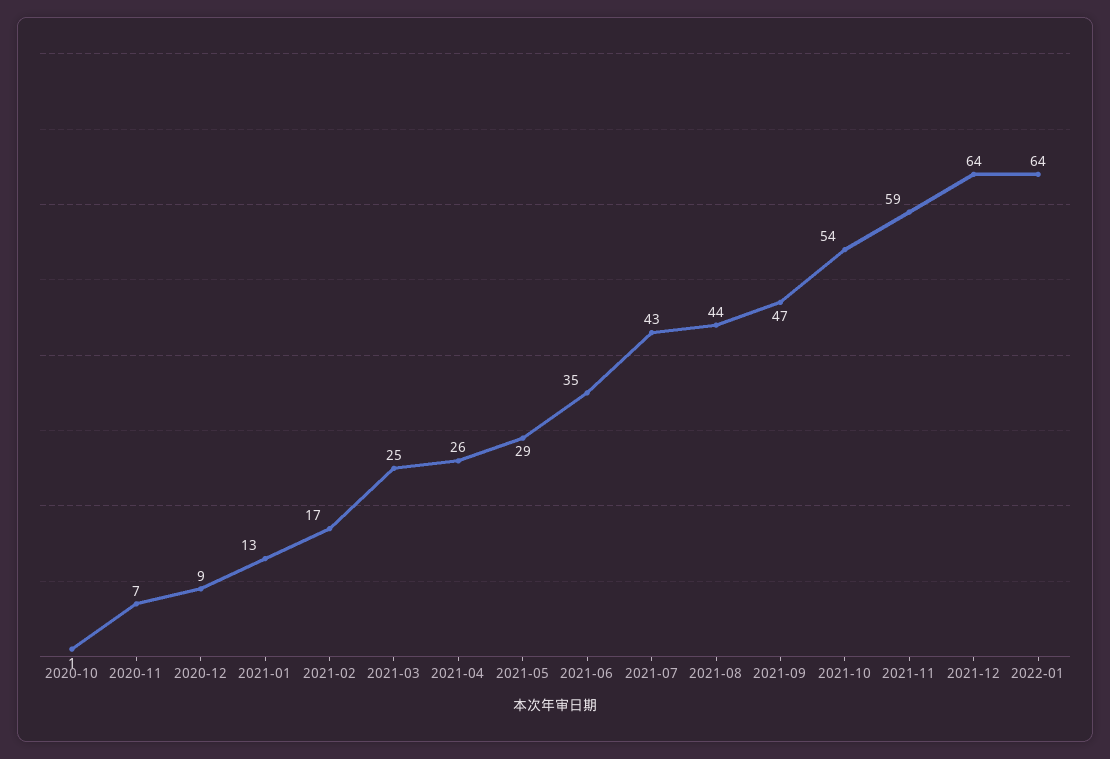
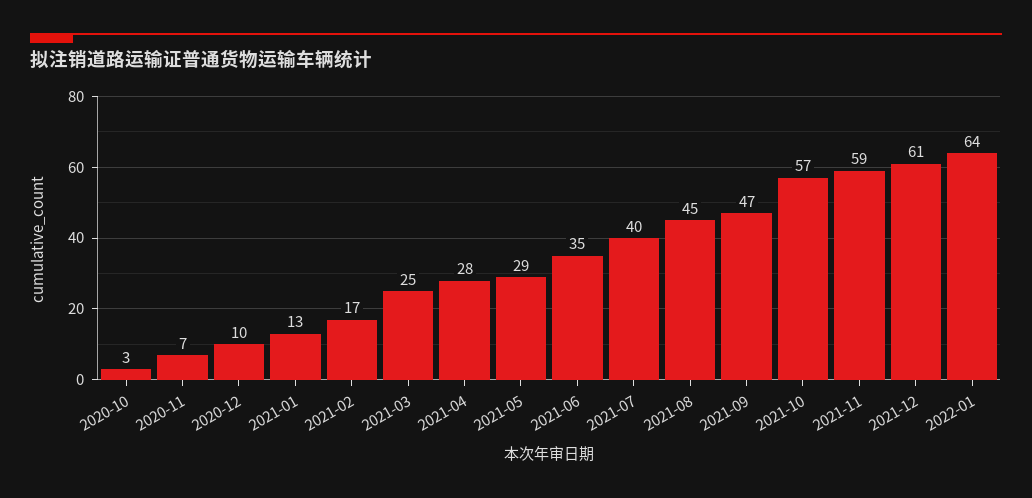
2020-10: 1 -> 3
2020-12: 9 -> 10
2021-04: 26 -> 28
2021-07: 43 -> 40
2021-08: 44 -> 45
2021-10: 54 -> 57
2021-12: 64 -> 61

